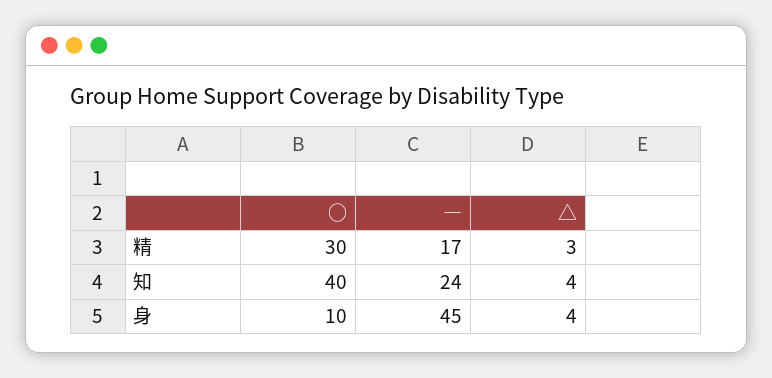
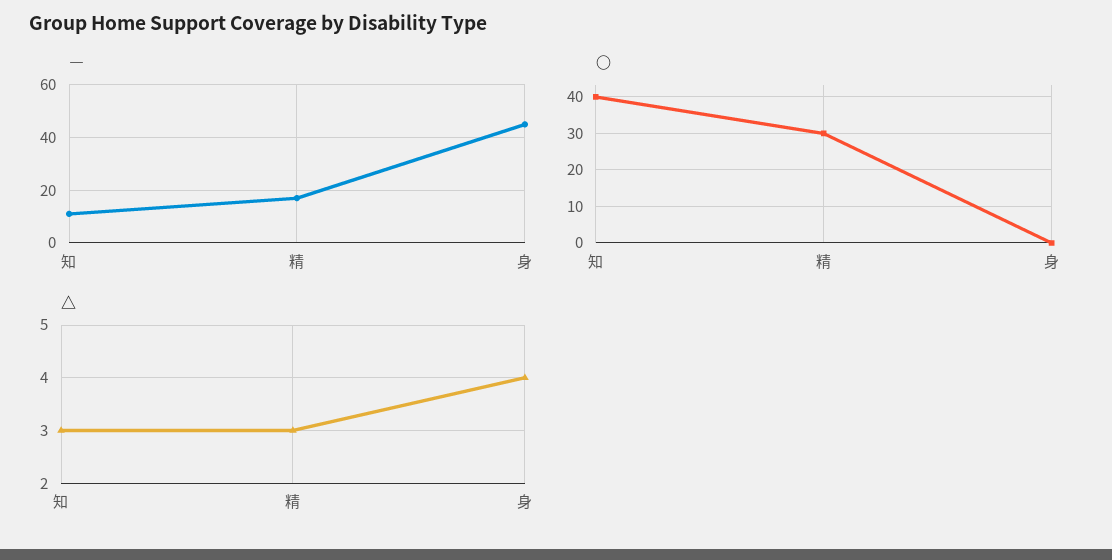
―, 知: 24 -> 10
△, 知: 4 -> 3
○, 身: 10 -> 0

